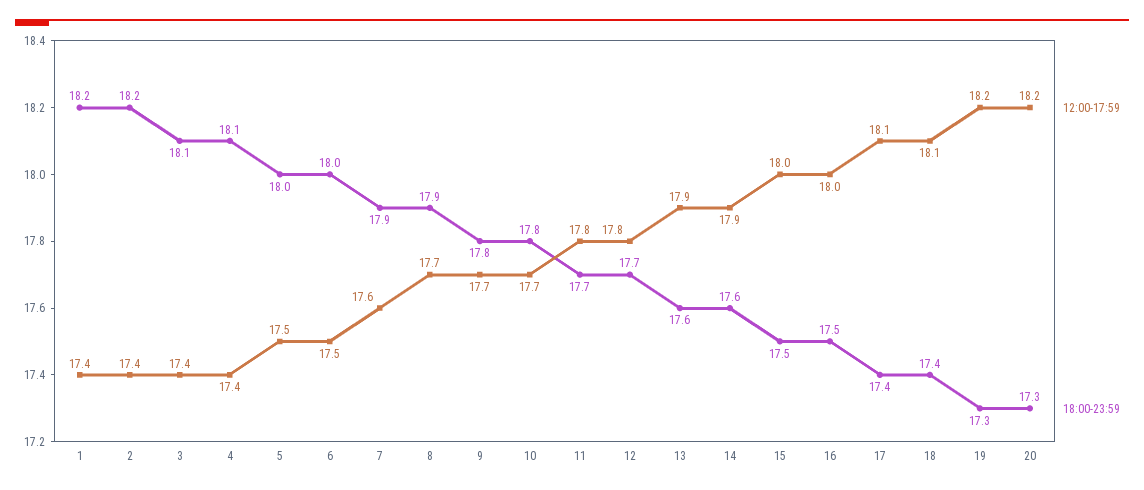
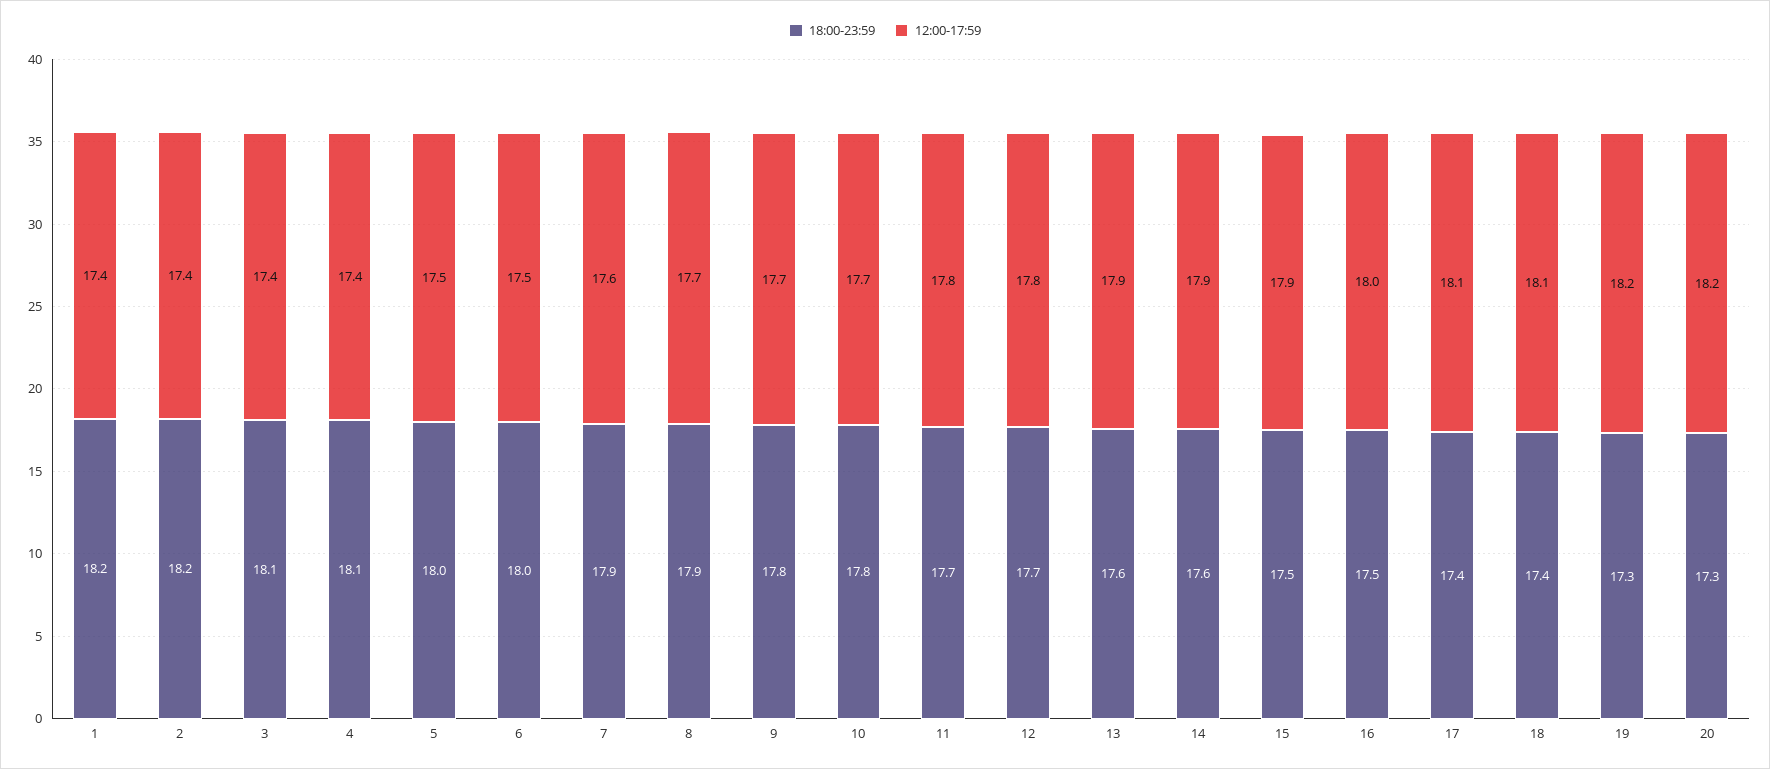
12:00-17:59, 15: 18 -> 17.9

